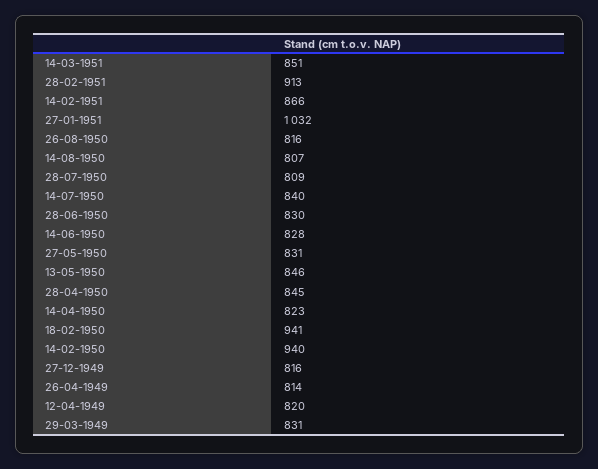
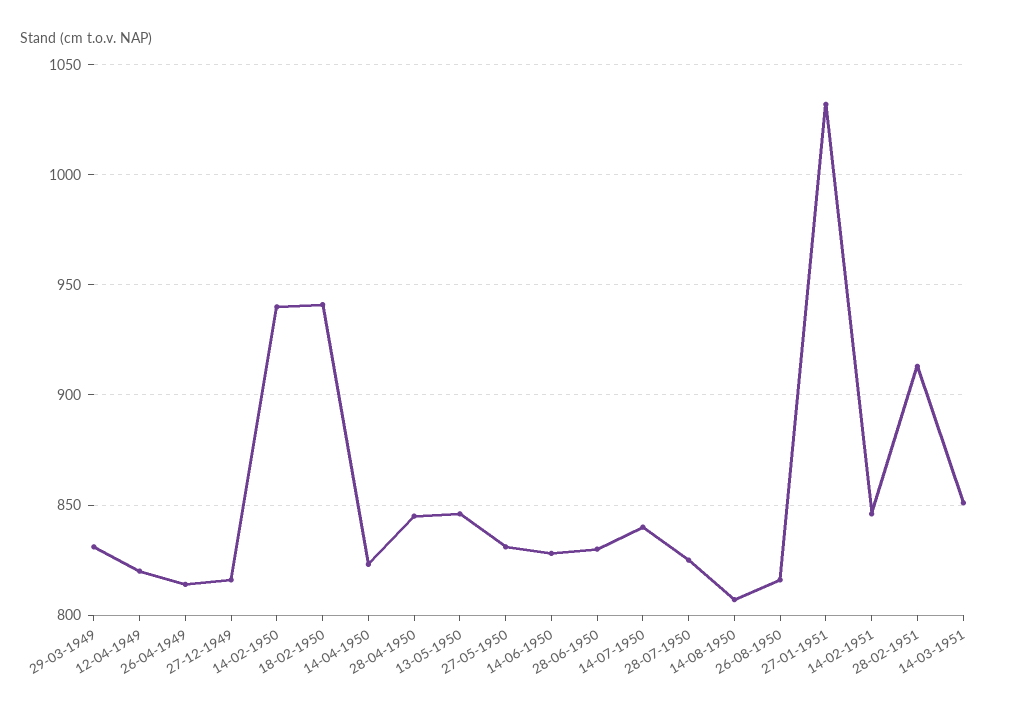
14-02-1951: 866 -> 845
28-07-1950: 809 -> 825

